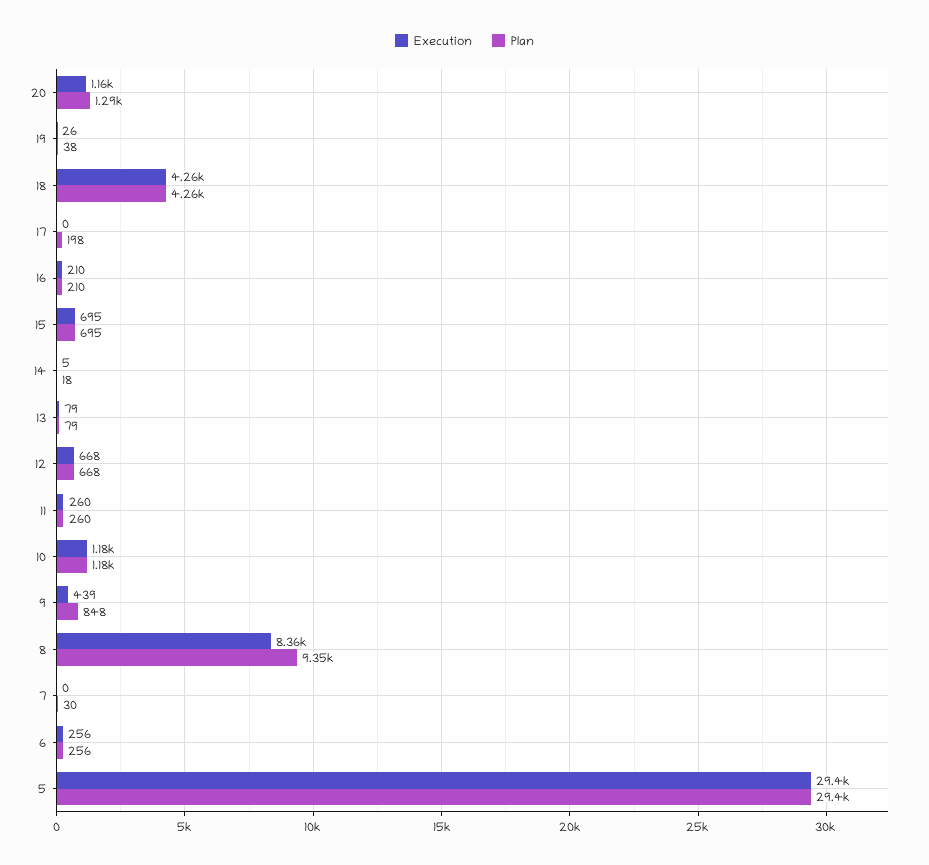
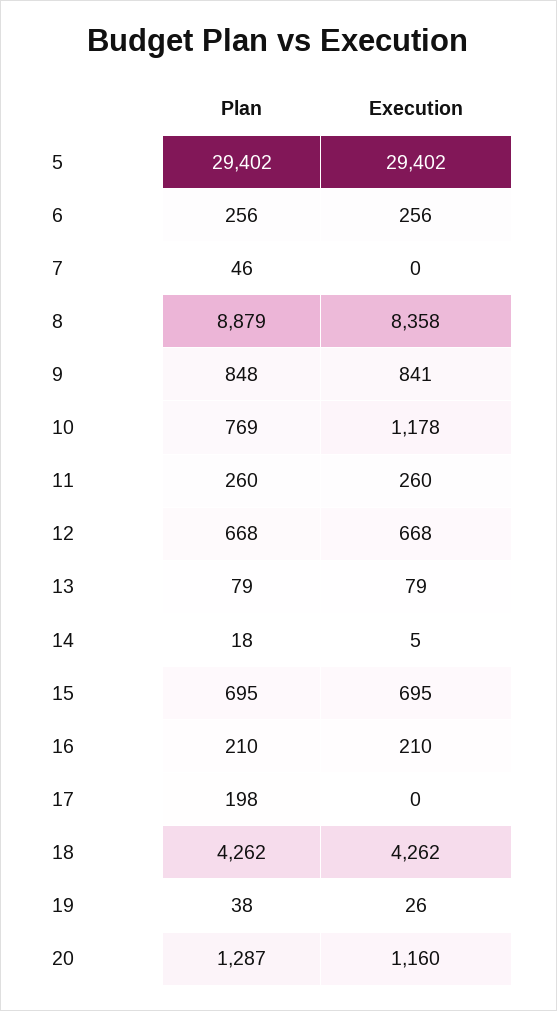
Plan, 10: 1180 -> 769
Execution, 9: 439 -> 841
Plan, 8: 9350 -> 8879
Plan, 7: 30 -> 46

